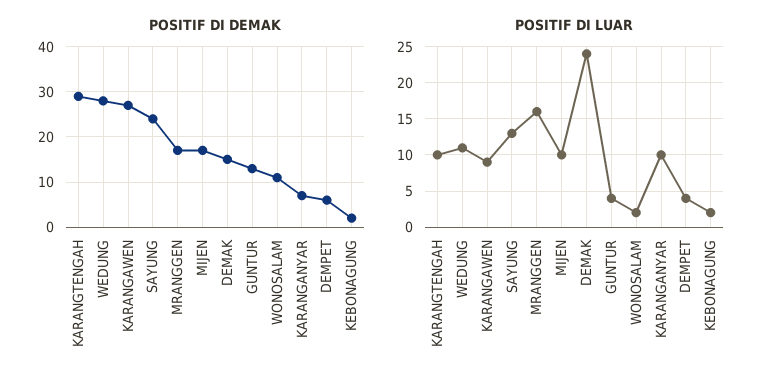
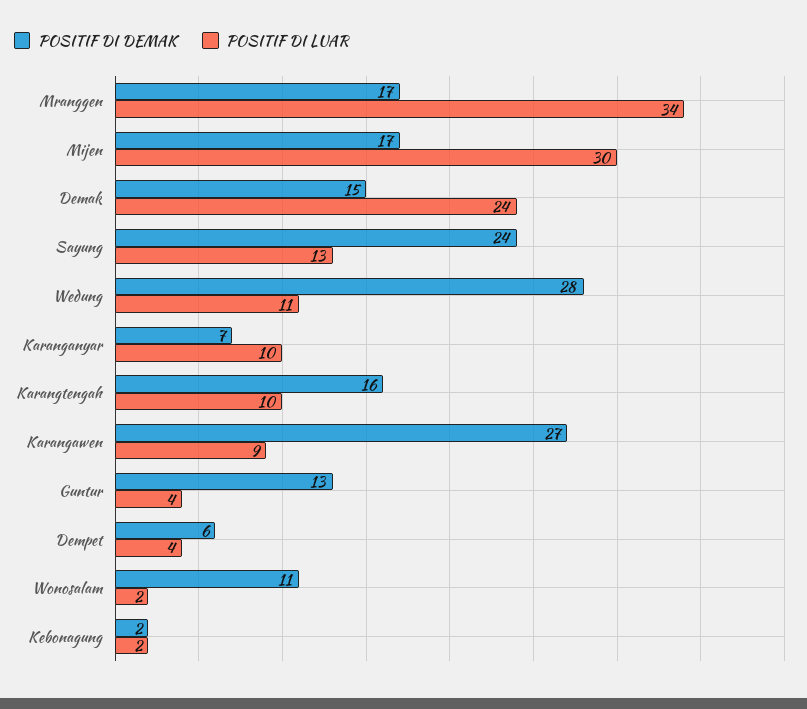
POSITIF DI DEMAK, KARANGTENGAH: 30 -> 16
POSITIF DI LUAR, MRANGGEN: 16 -> 34
POSITIF DI LUAR, MIJEN: 10 -> 30

